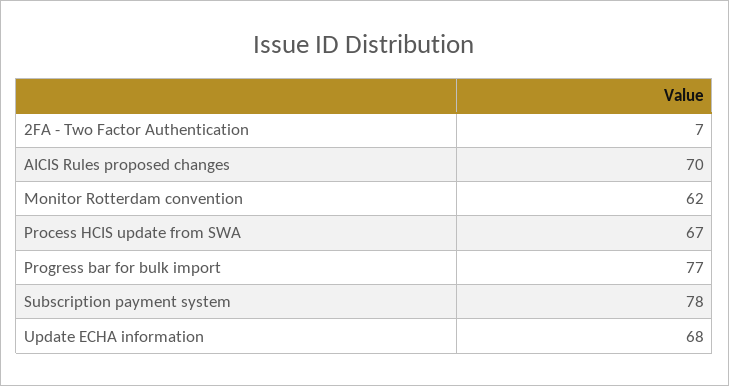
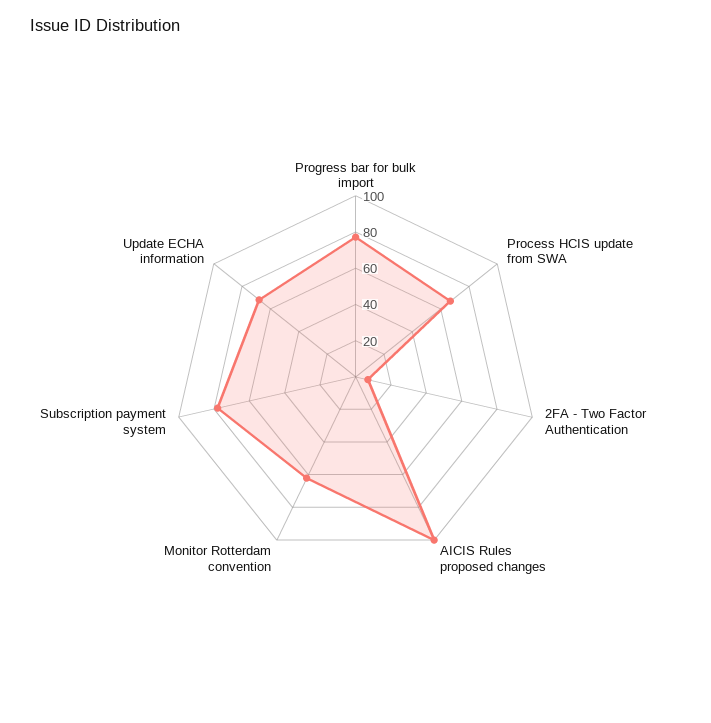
AICIS Rules proposed changes: 70 -> 100

